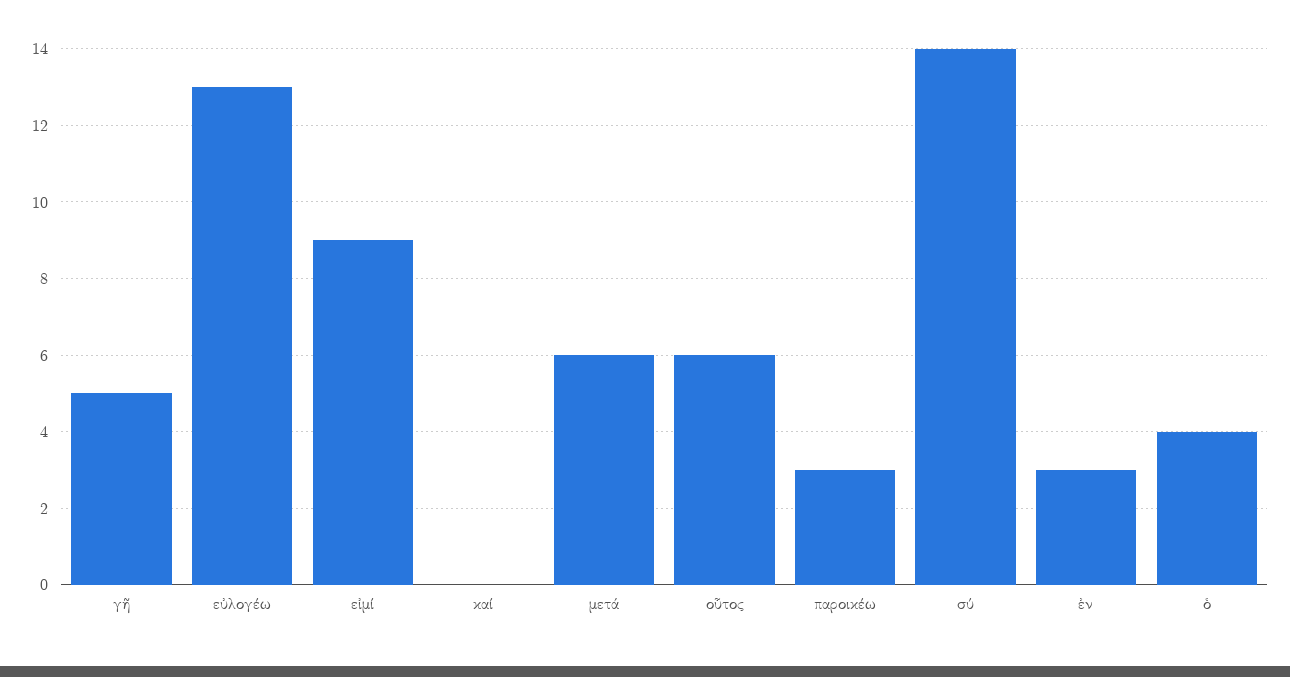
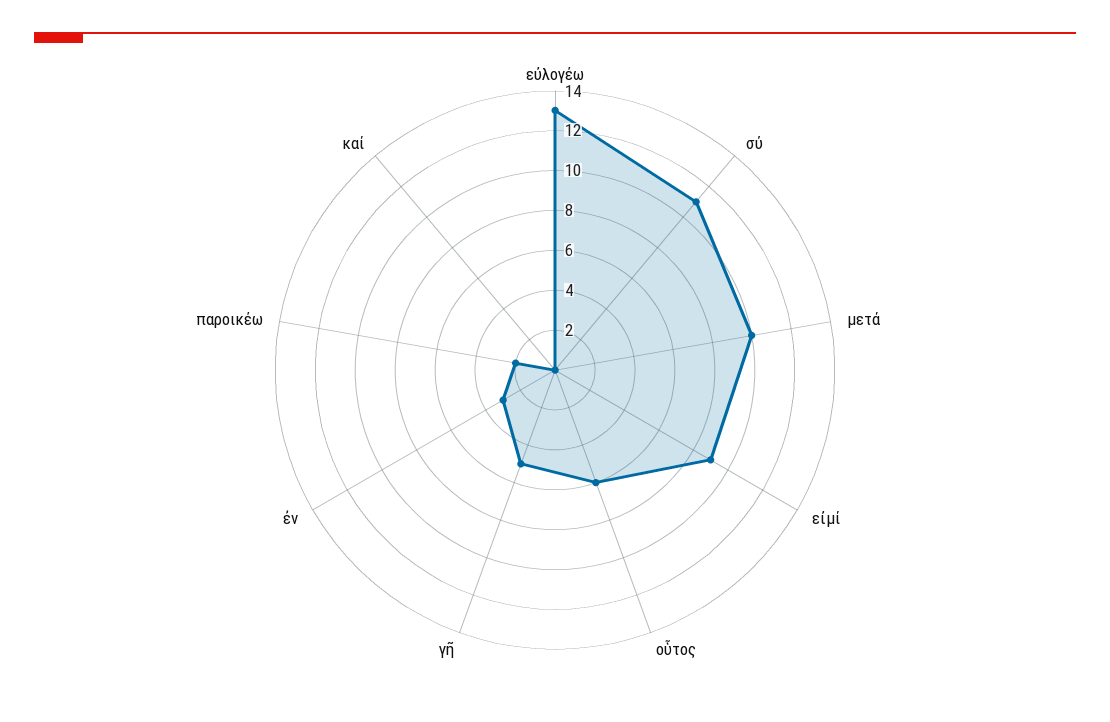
μετά: 6 -> 10
παροικέω: 3 -> 2
σύ: 14 -> 11
ὁ: 4 -> none

